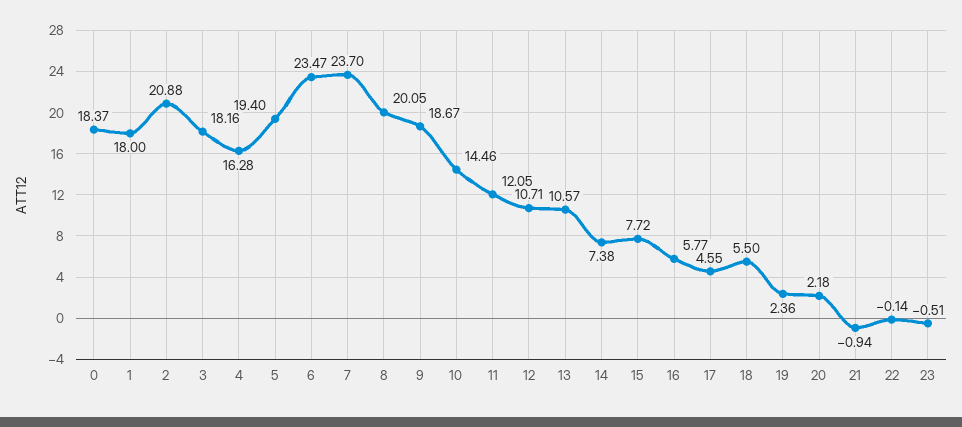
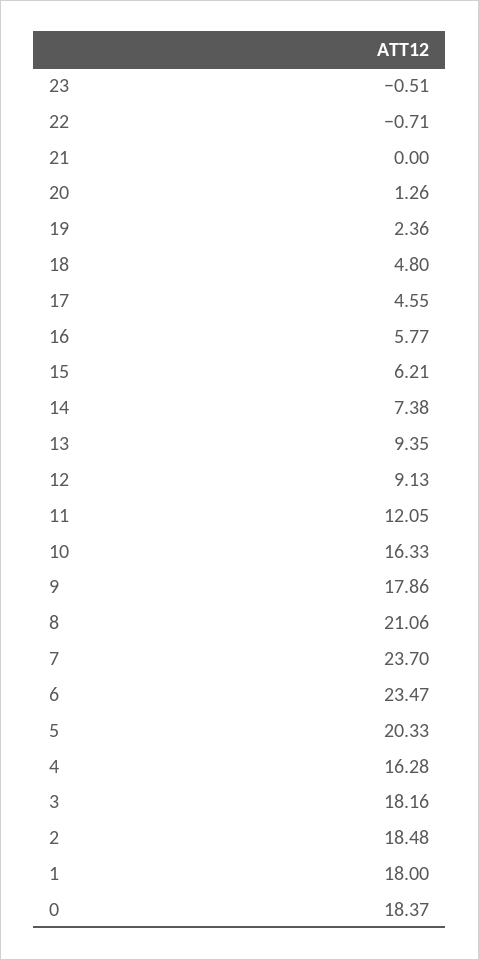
2: 20.88 -> 18.48
5: 19.4 -> 20.33
8: 20.05 -> 21.06
9: 18.67 -> 17.86
10: 14.46 -> 16.33
12: 10.71 -> 9.13
13: 10.57 -> 9.35
15: 7.72 -> 6.21
18: 5.5 -> 4.8
20: 2.18 -> 1.26
21: -0.94 -> 0
22: -0.14 -> -0.71

